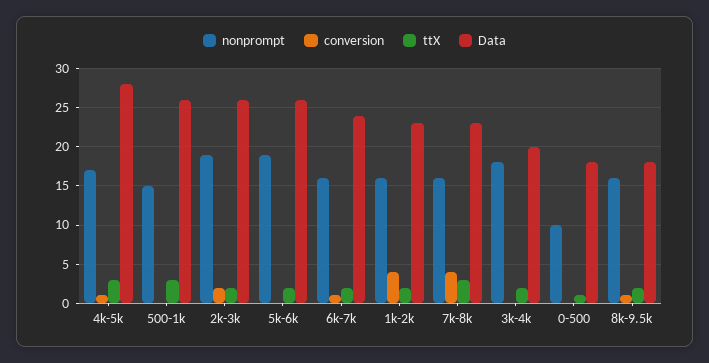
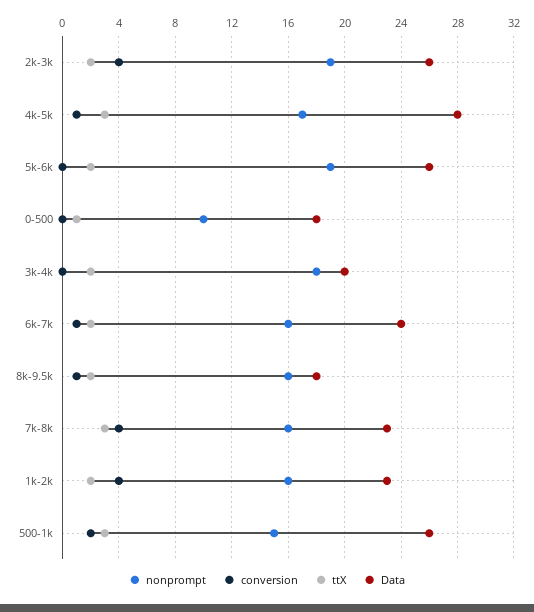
conversion, 500-1k: 0 -> 2
conversion, 2k-3k: 2 -> 4

